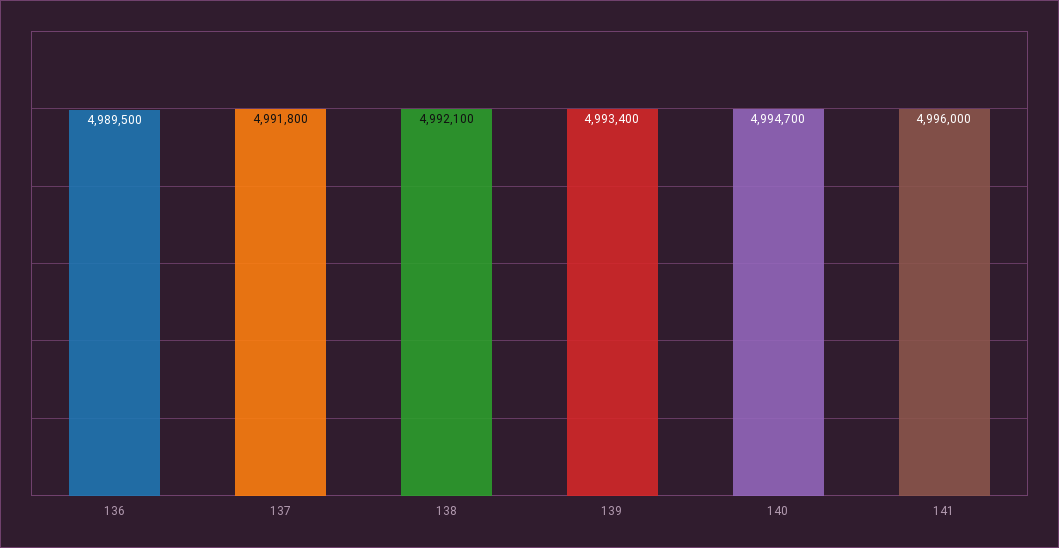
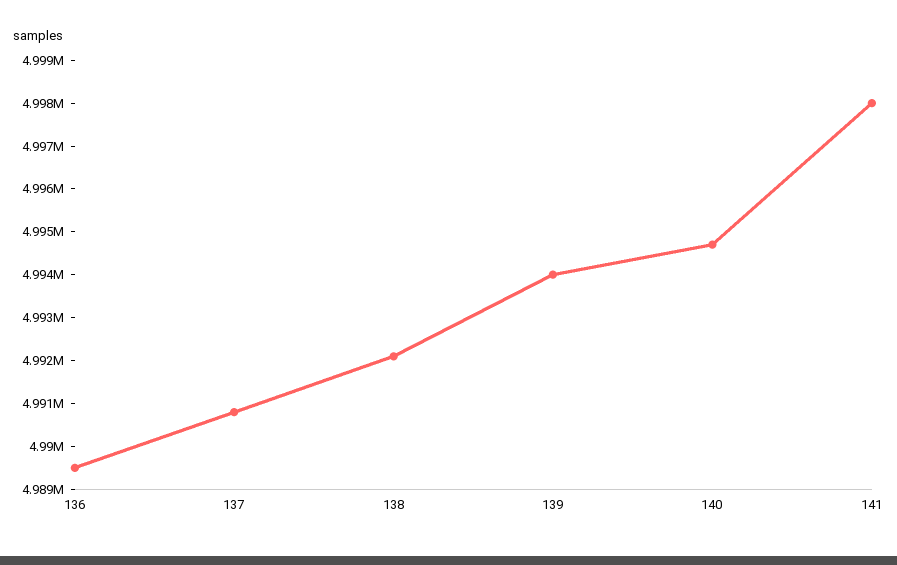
137: 4991800 -> 4990800
139: 4993400 -> 4994000
141: 4996000 -> 4998000

